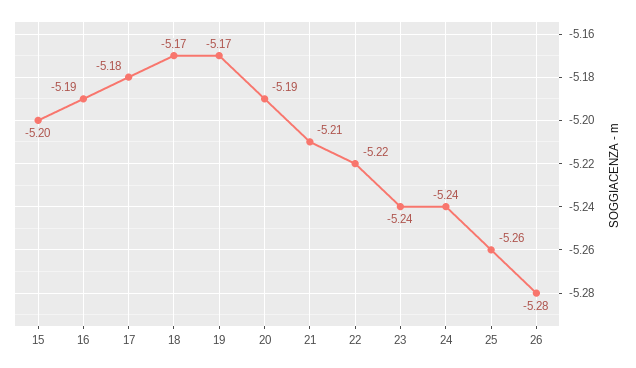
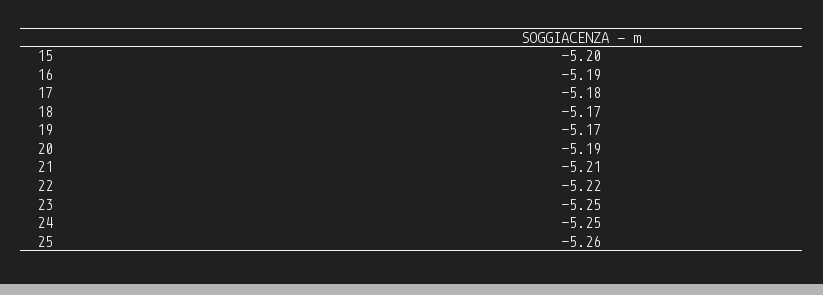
23: -5.24 -> -5.25
24: -5.24 -> -5.25
26: -5.28 -> none

